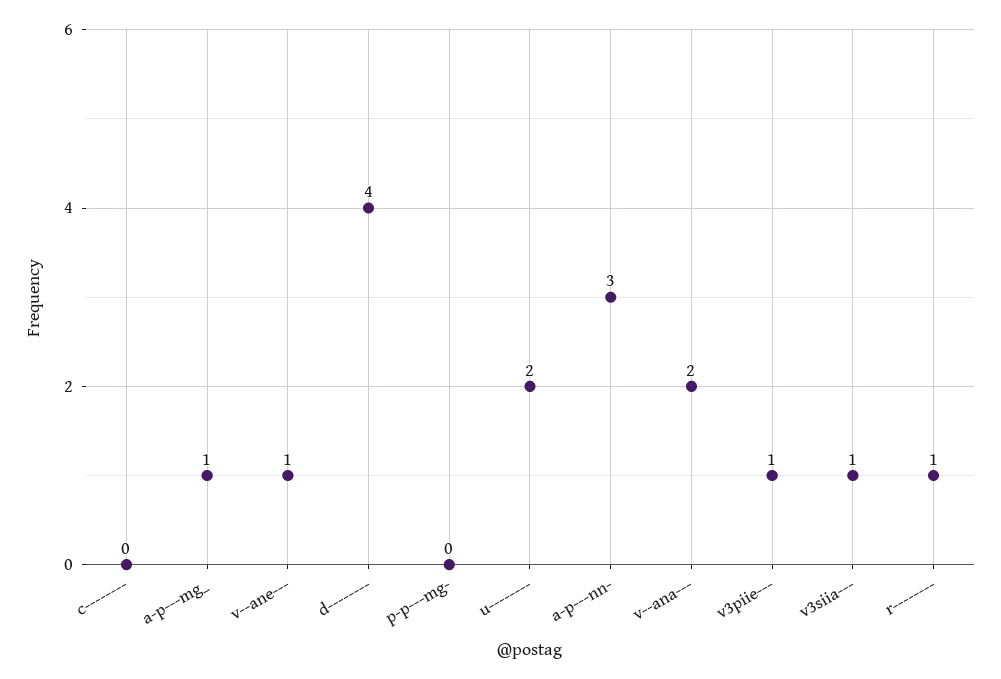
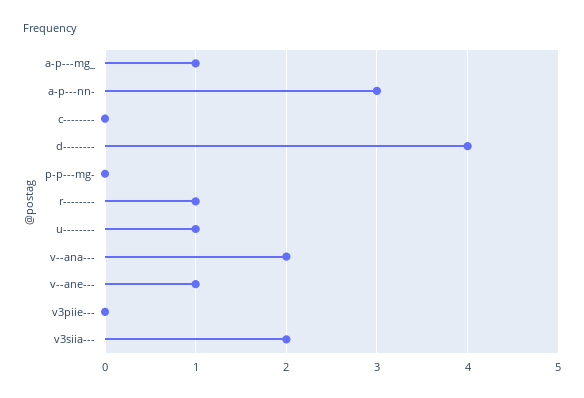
u--------: 2 -> 1
v3piie---: 1 -> 0
v3siia---: 1 -> 2

